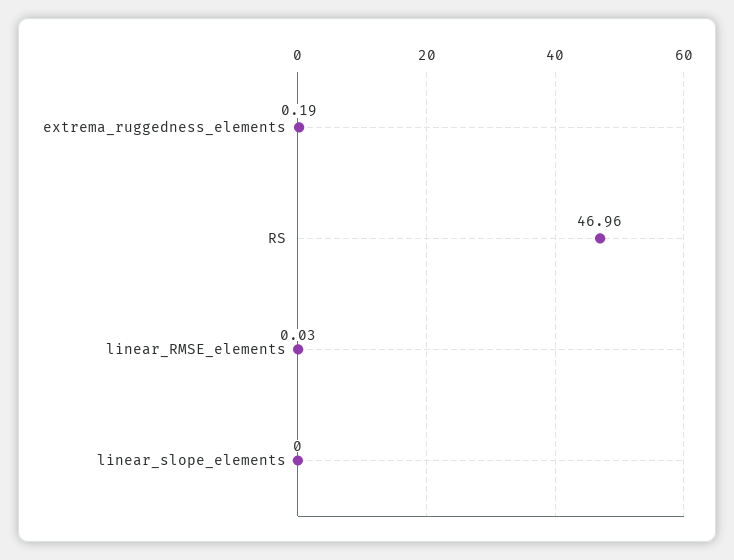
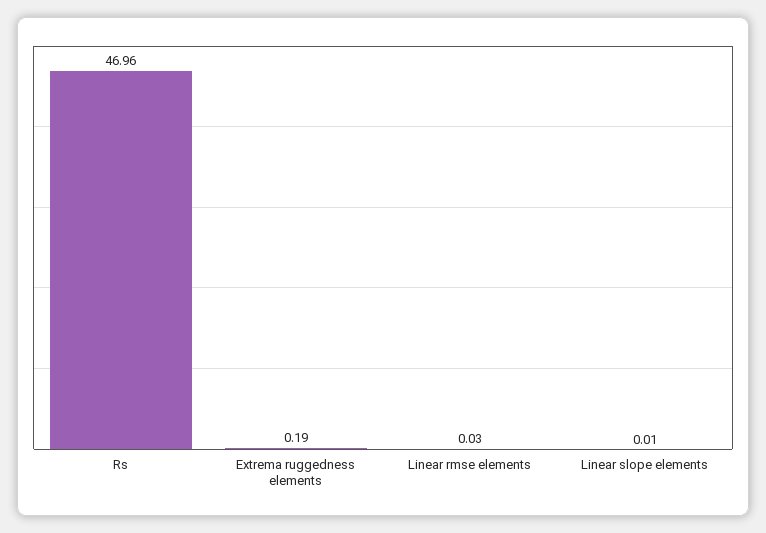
linear_slope_elements: 0 -> 0.01

